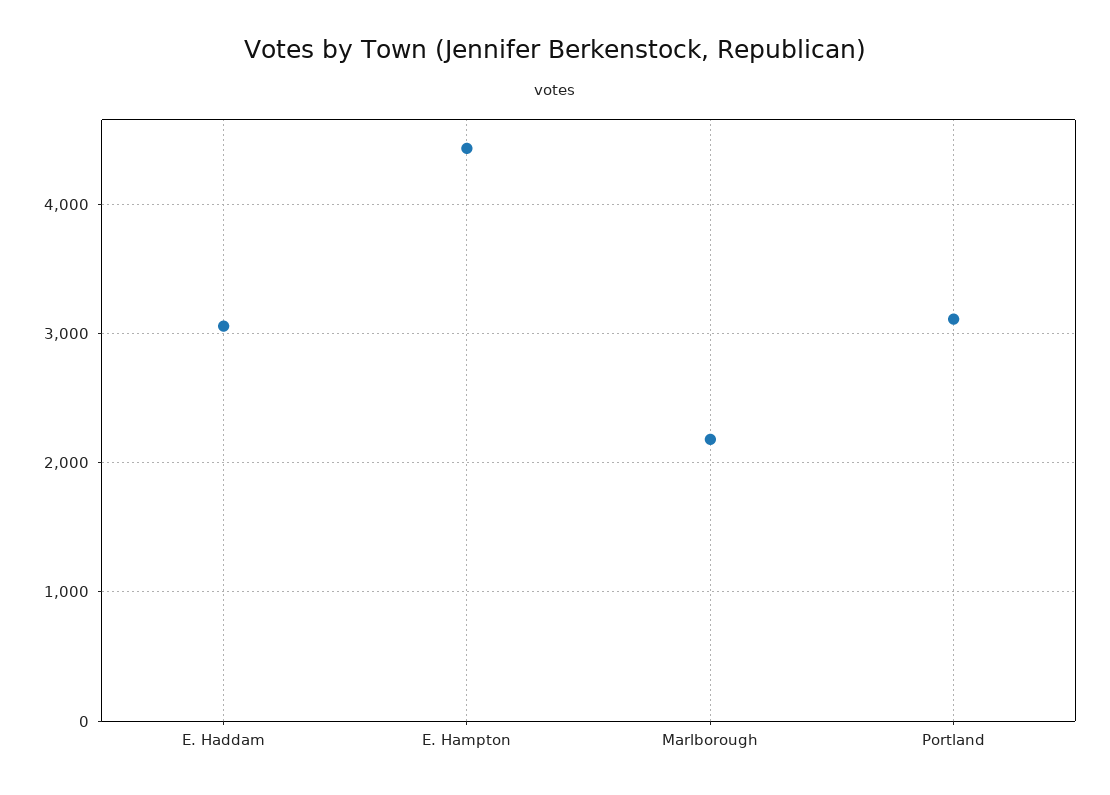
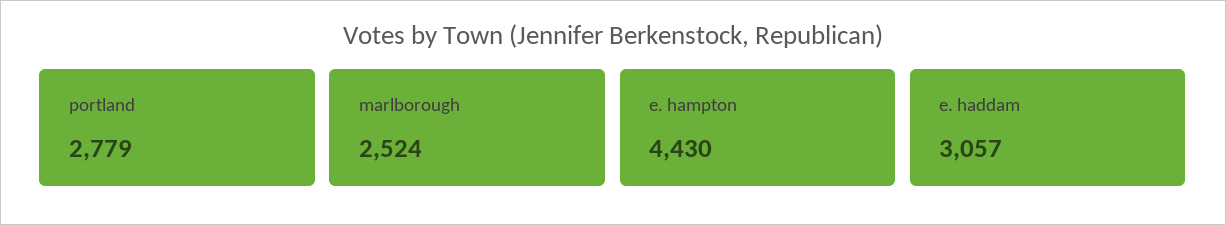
Marlborough: 2200 -> 2524
Portland: 3100 -> 2779

